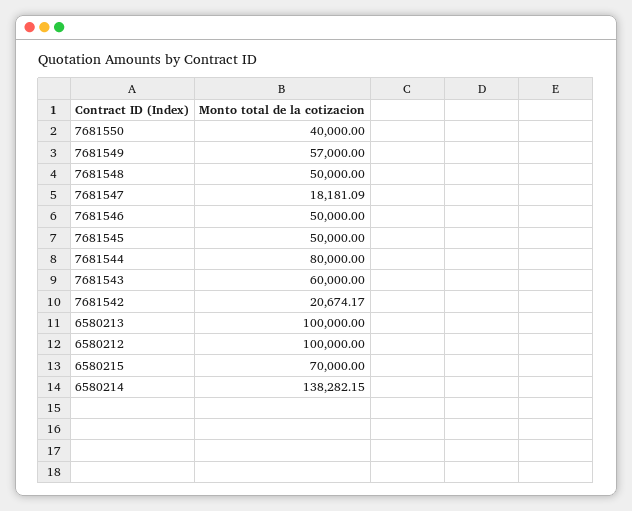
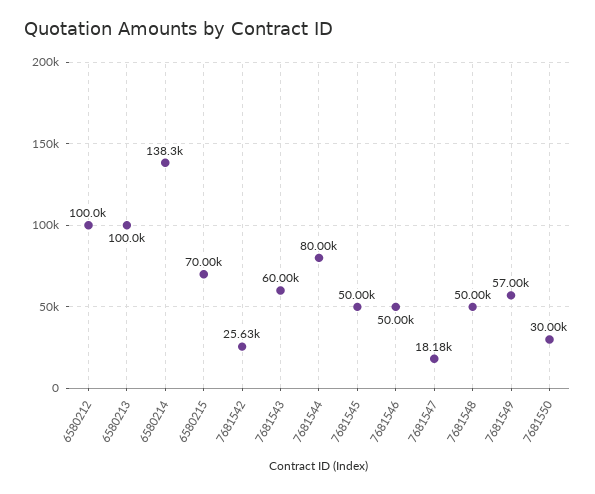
7681550: 40000 -> 30000
7681542: 20674.17 -> 25630

